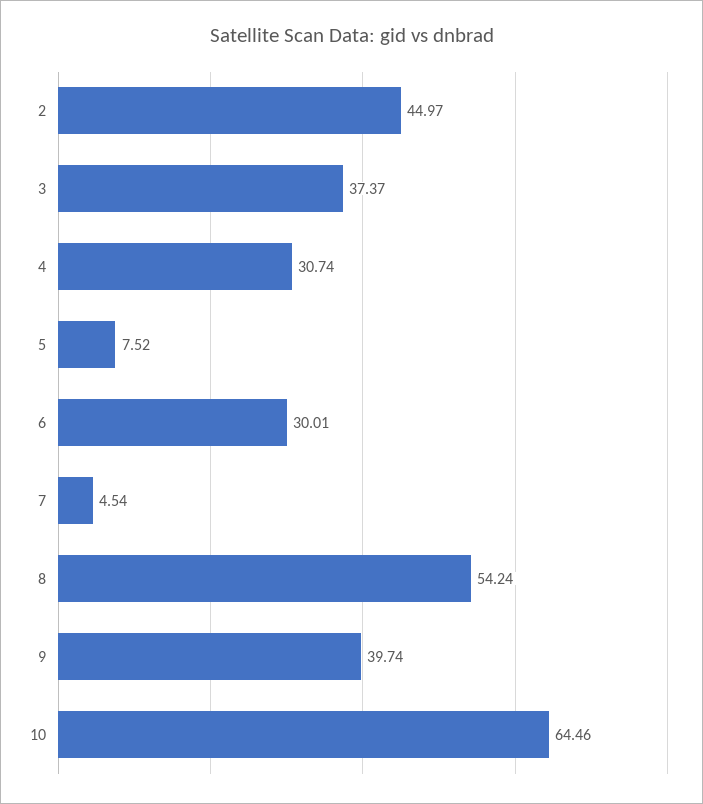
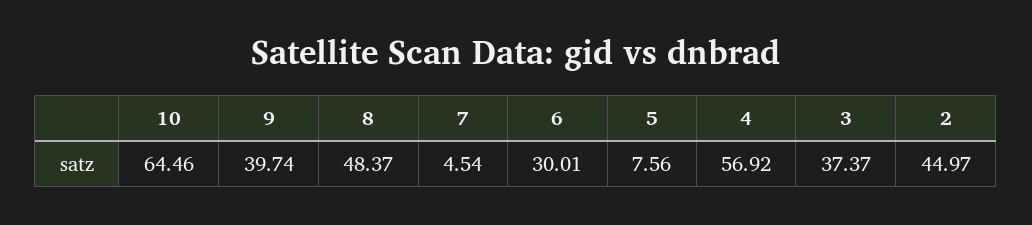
4: 30.74 -> 56.92
5: 7.52 -> 7.56
8: 54.24 -> 48.37

